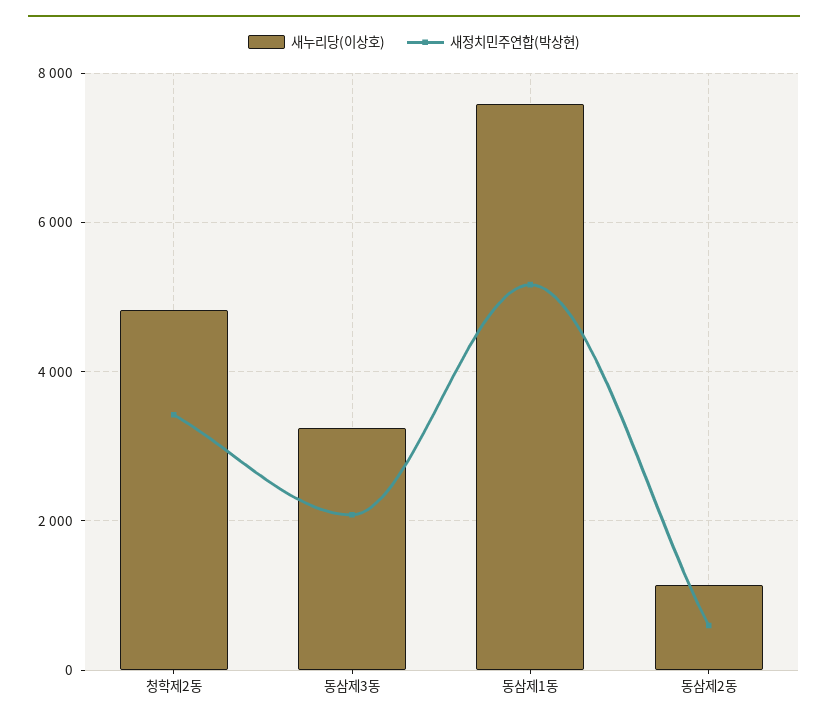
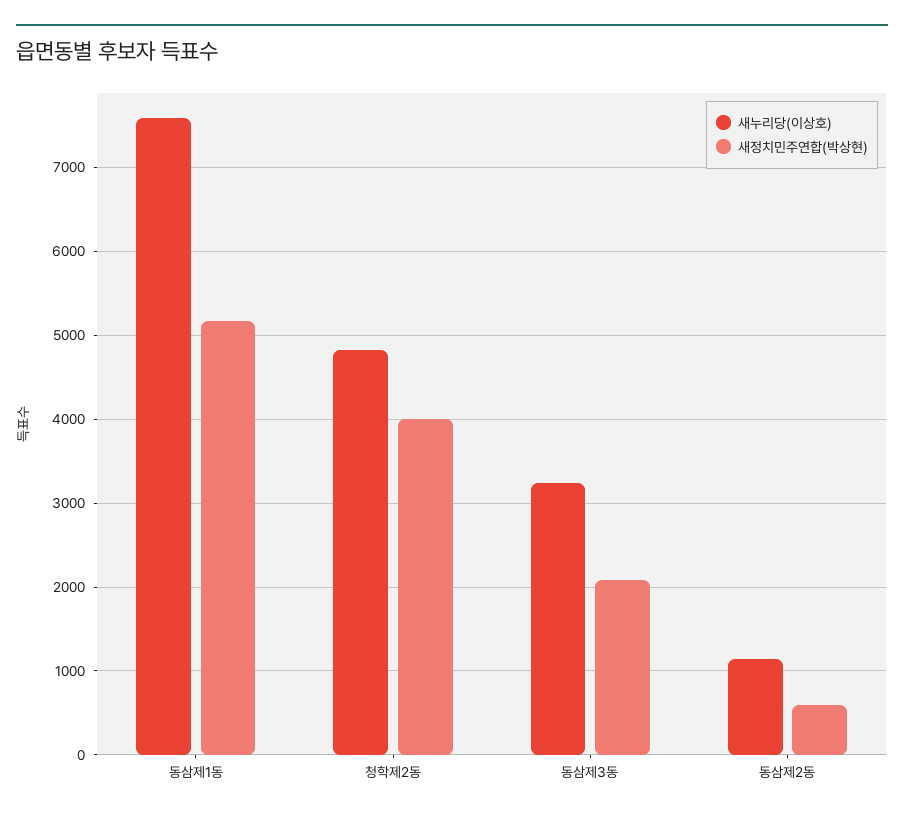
새정치민주연합(박상현), 청학제2동: 3400 -> 4000

